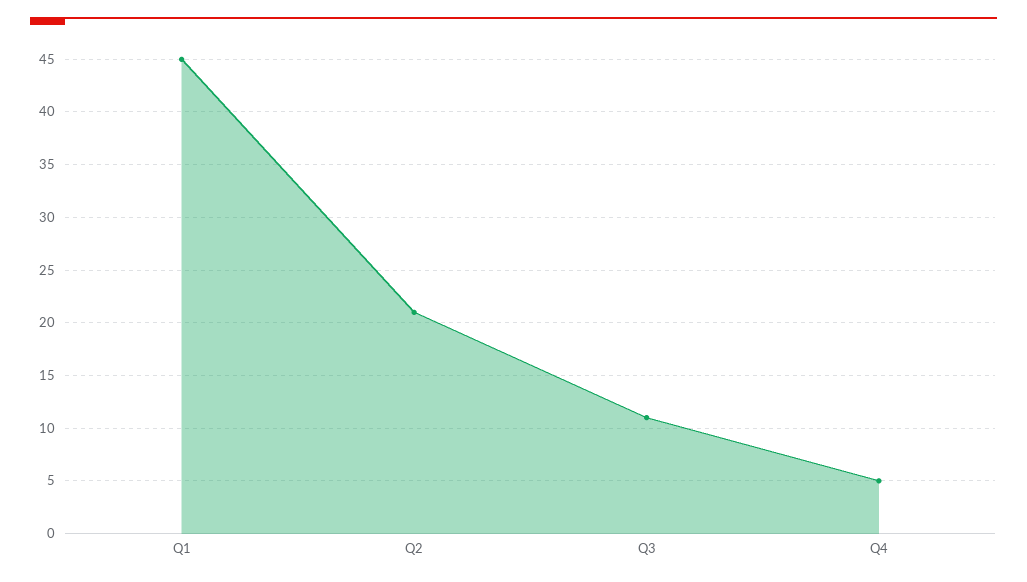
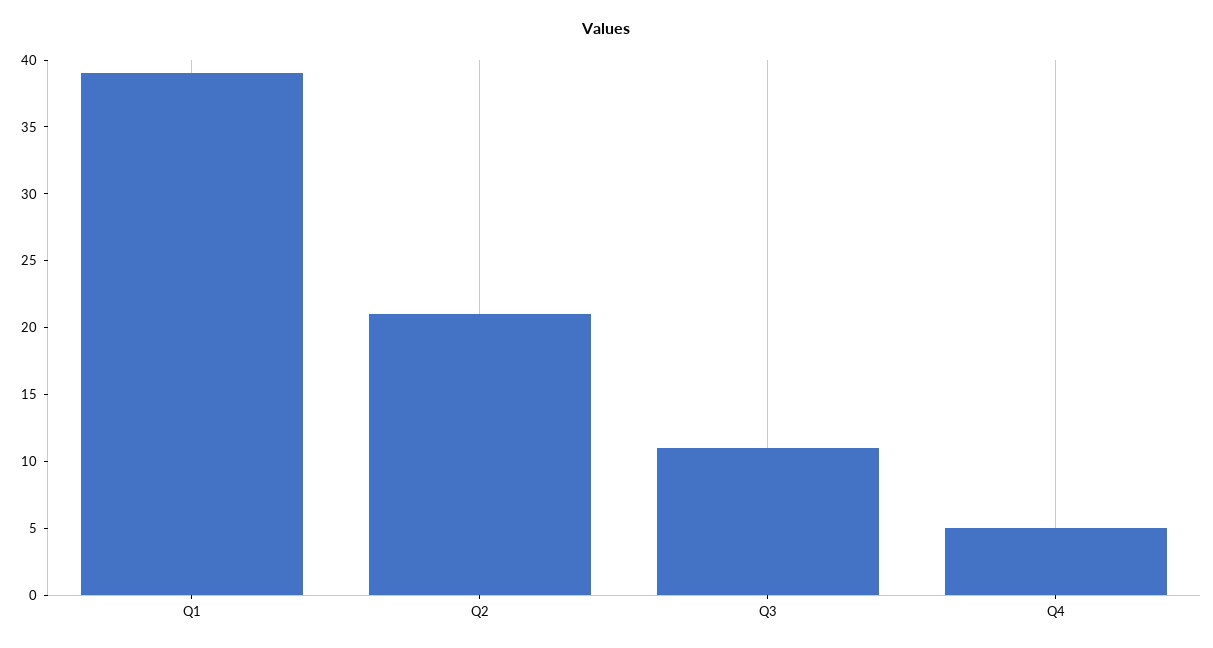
Q1: 45 -> 39

